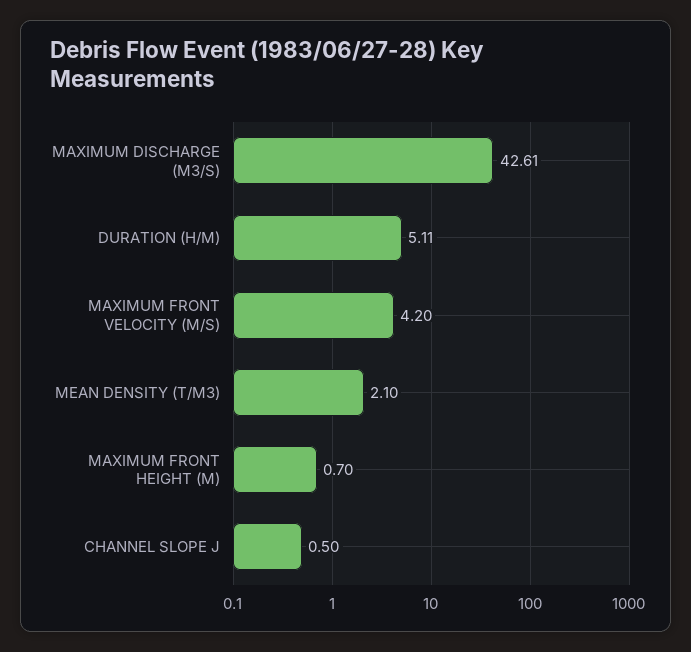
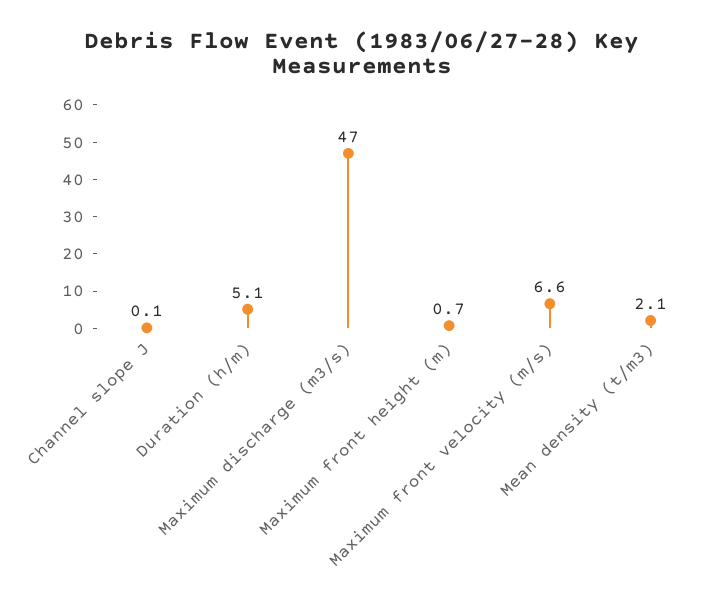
MAXIMUM DISCHARGE (M3/S): 42.61 -> 47
MAXIMUM FRONT VELOCITY (M/S): 4.2 -> 6.6
CHANNEL SLOPE J: 0.5 -> 0.1

